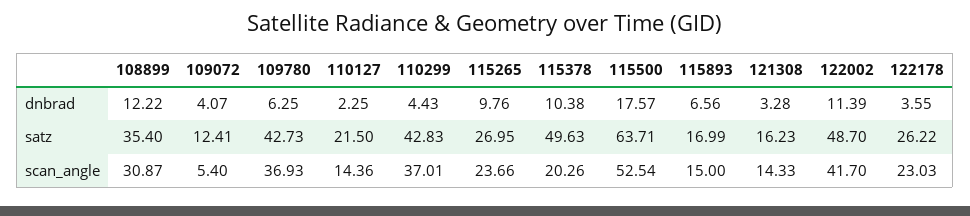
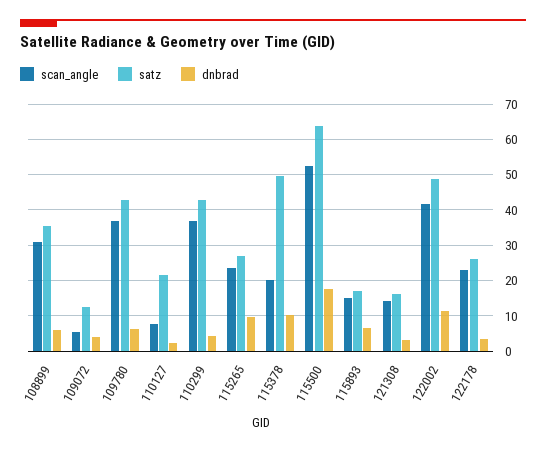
dnbrad, 108899: 12.22 -> 6
scan_angle, 110127: 14.36 -> 8

